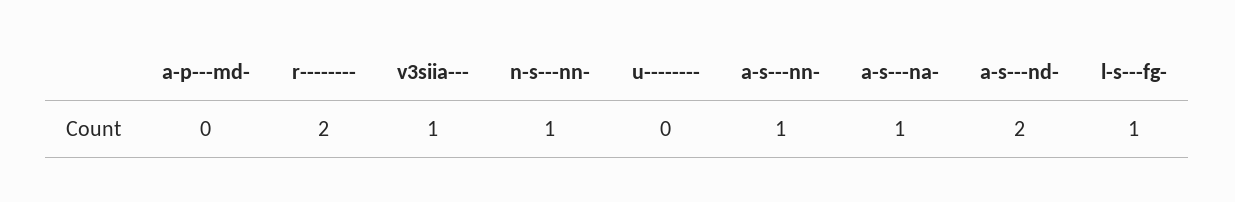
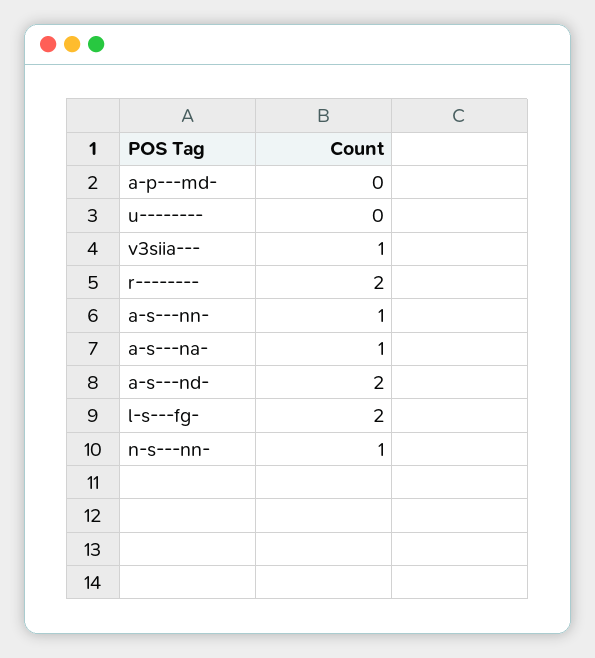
l-s---fg-: 1 -> 2

